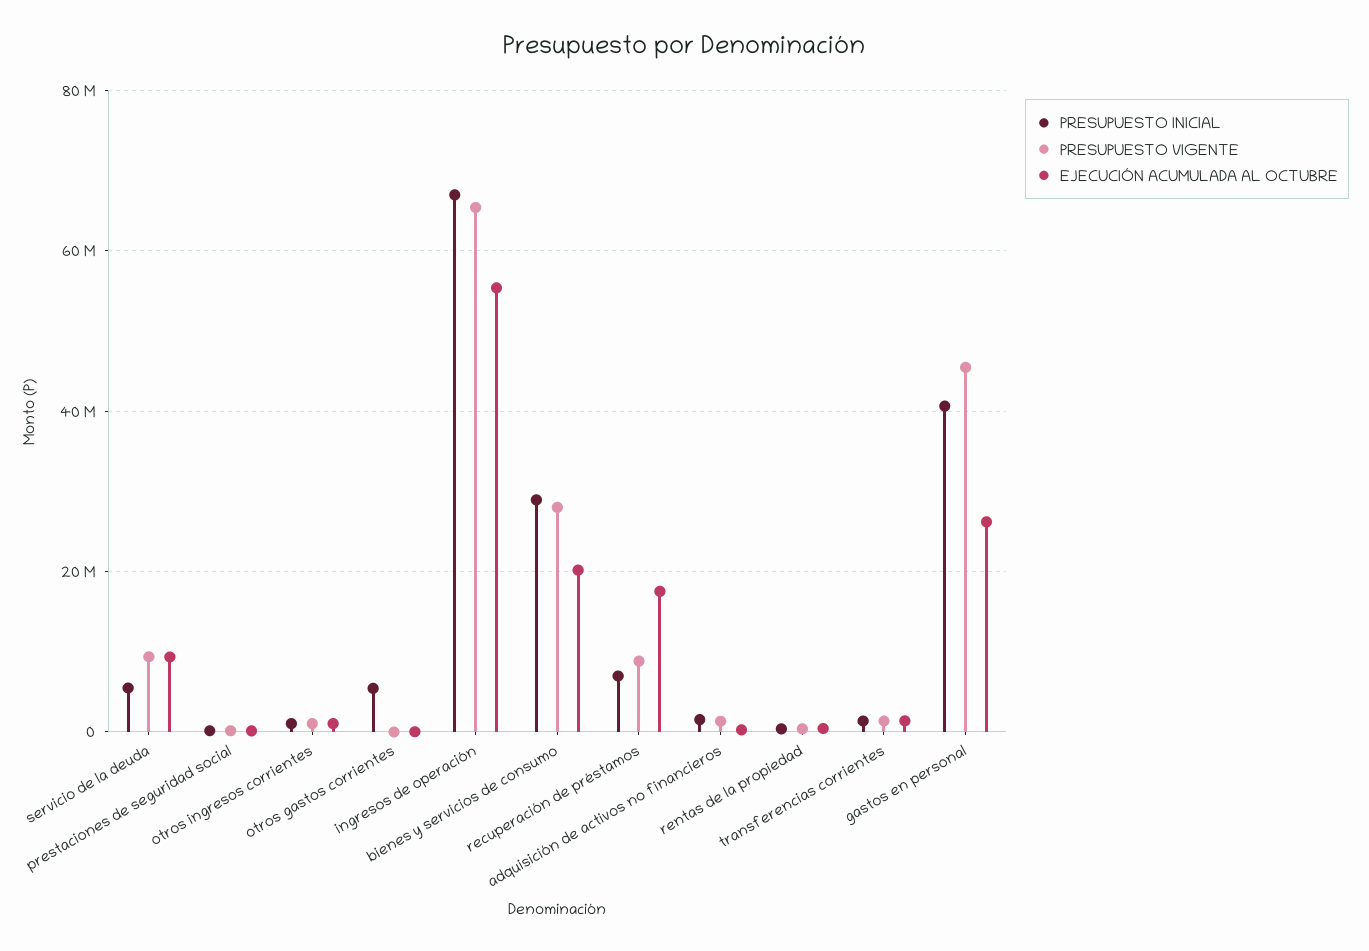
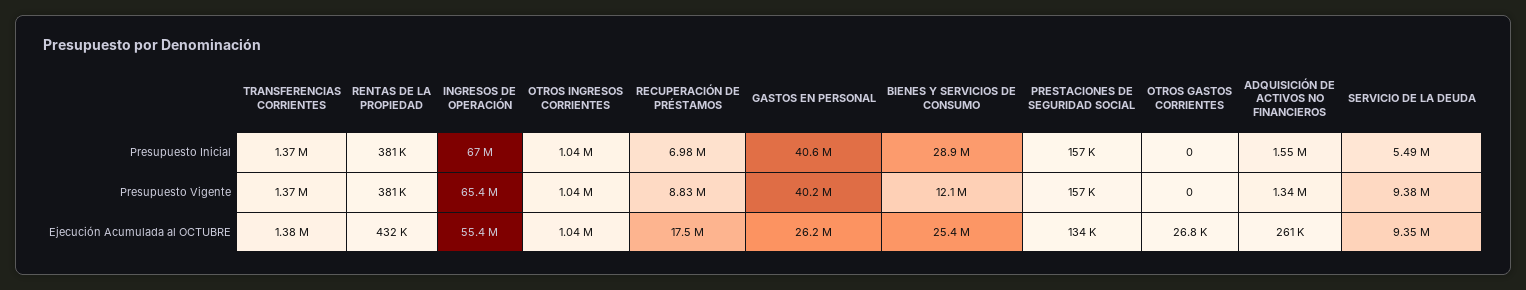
PRESUPUESTO INICIAL, otros gastos corrientes: 6000000 -> 0
PRESUPUESTO VIGENTE, bienes y servicios de consumo: 28000000 -> 12100000
EJECUCIÓN ACUMULADA AL OCTUBRE, bienes y servicios de consumo: 20000000 -> 25400000
PRESUPUESTO VIGENTE, gastos en personal: 46000000 -> 40200000

